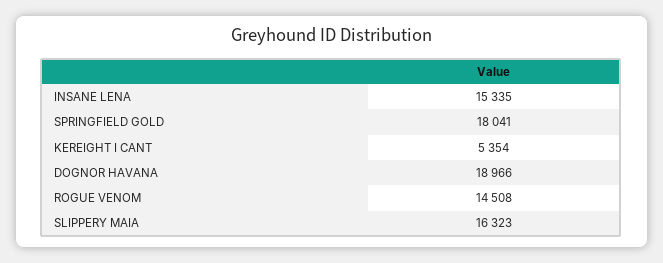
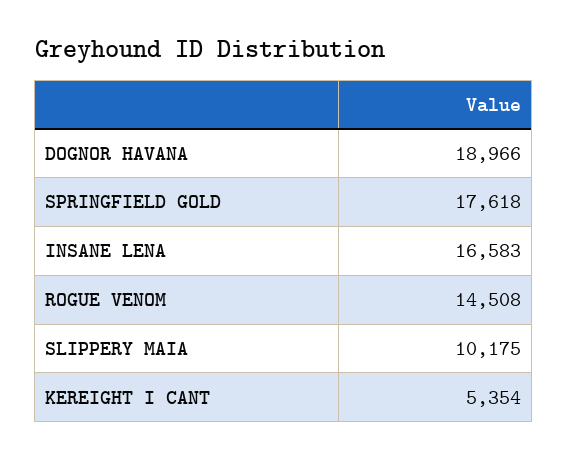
INSANE LENA: 15335 -> 16583
SPRINGFIELD GOLD: 18041 -> 17618
SLIPPERY MAIA: 16323 -> 10175

